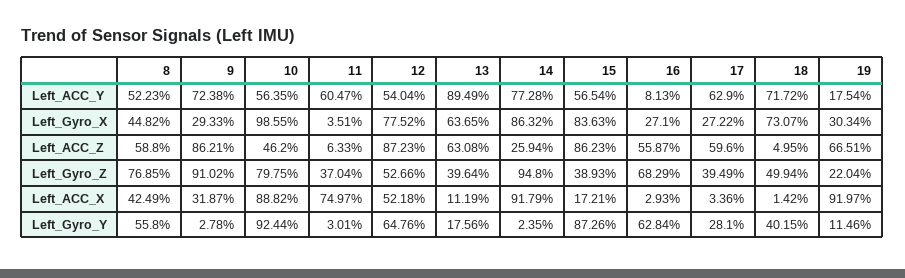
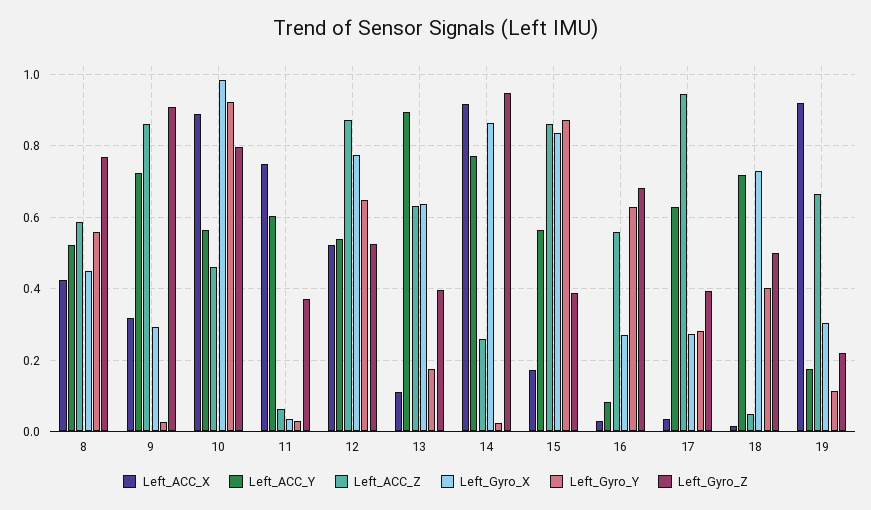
Left_ACC_Z, 17: 0.596 -> 0.94

